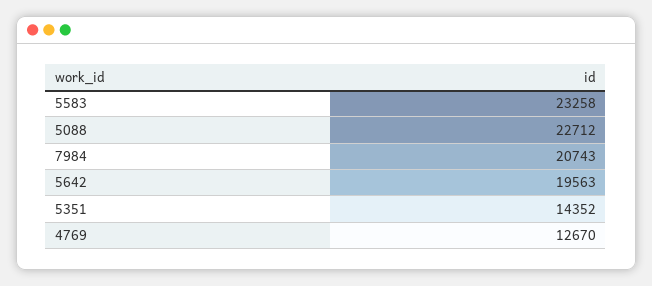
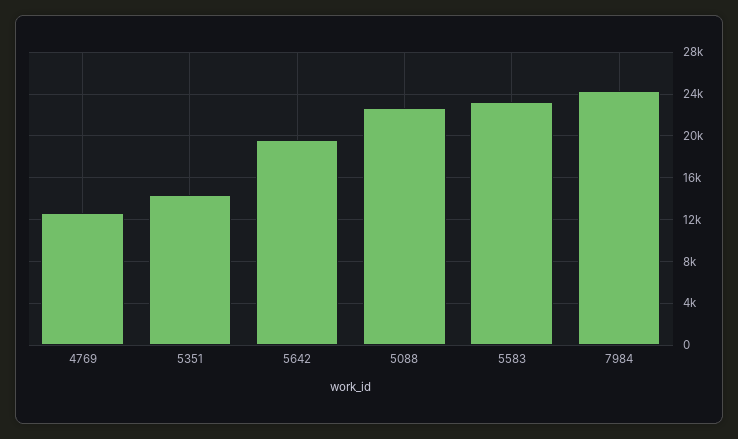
7984: 20743 -> 24000

